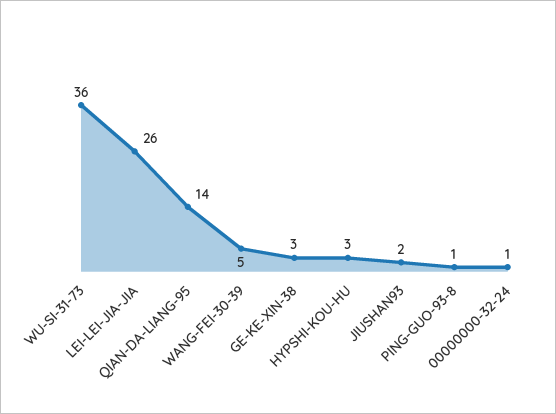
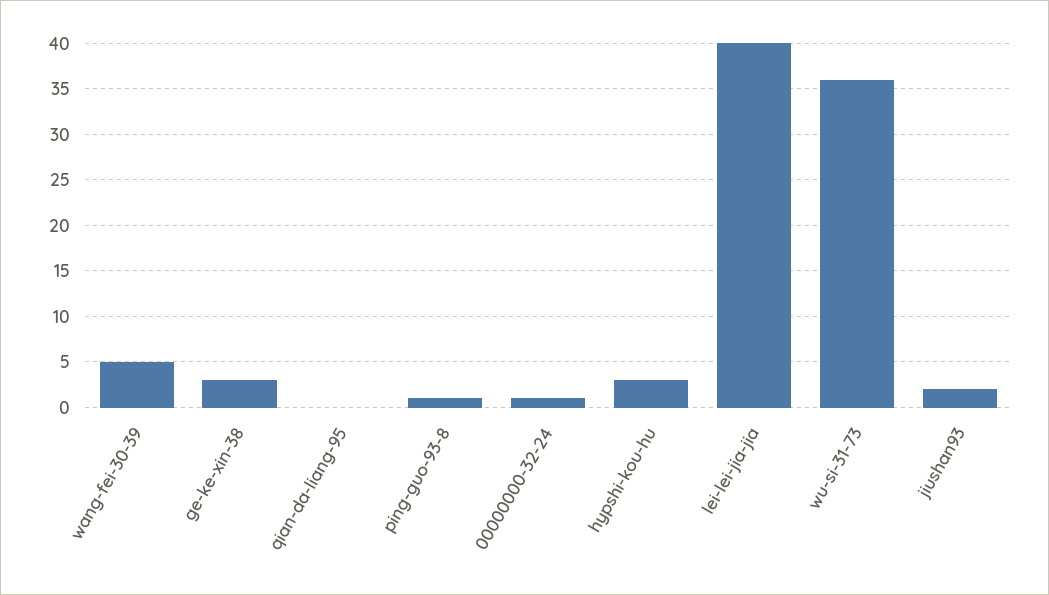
LEI-LEI-JIA-JIA: 26 -> 40
QIAN-DA-LIANG-95: 14 -> 0

